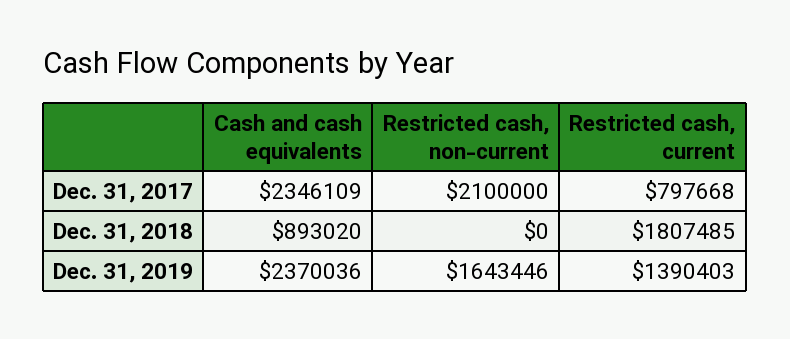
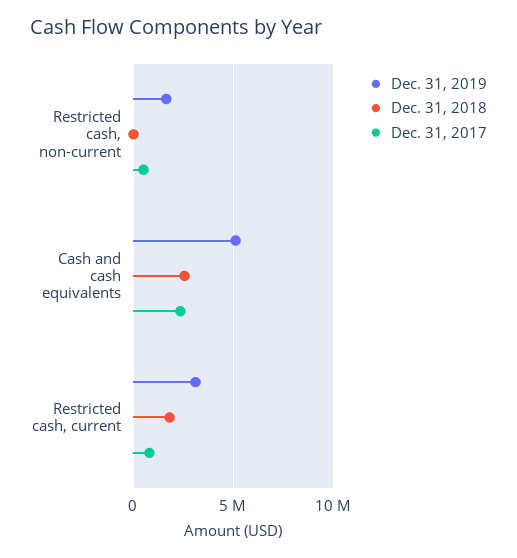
Dec. 31, 2017, Restricted cash, non-current: 2100000 -> 500000
Dec. 31, 2018, Cash and cash equivalents: 893020 -> 2500000
Dec. 31, 2019, Cash and cash equivalents: 2370036 -> 5000000
Dec. 31, 2019, Restricted cash, current: 1390403 -> 3000000

